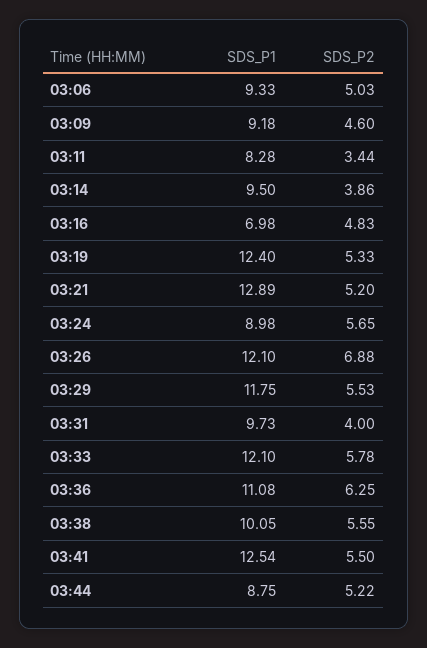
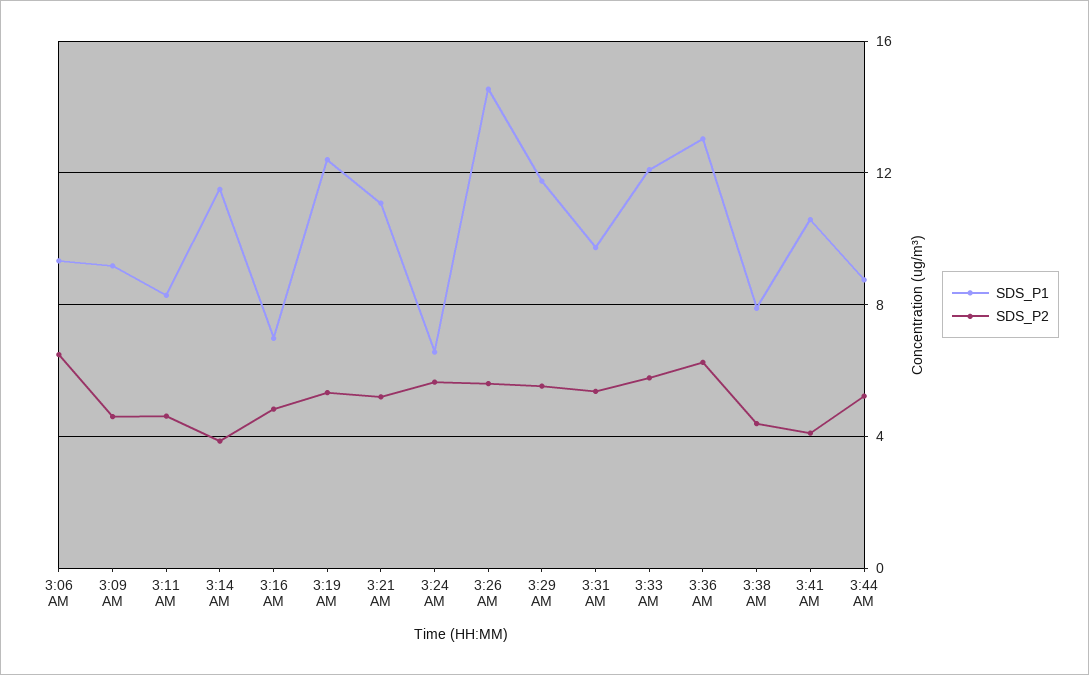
SDS_P2, 03:06: 5.03 -> 6.5
SDS_P2, 03:11: 3.44 -> 4.5
SDS_P1, 03:14: 9.5 -> 11.5
SDS_P1, 03:21: 12.89 -> 11
SDS_P1, 03:24: 8.98 -> 6.5
SDS_P1, 03:26: 12.1 -> 14.5
SDS_P2, 03:26: 6.88 -> 5.5
SDS_P2, 03:31: 4 -> 5.5
SDS_P1, 03:36: 11.08 -> 13
SDS_P1, 03:38: 10.05 -> 8
SDS_P2, 03:38: 5.55 -> 4.5
SDS_P1, 03:41: 12.54 -> 10.5
SDS_P2, 03:41: 5.5 -> 4

